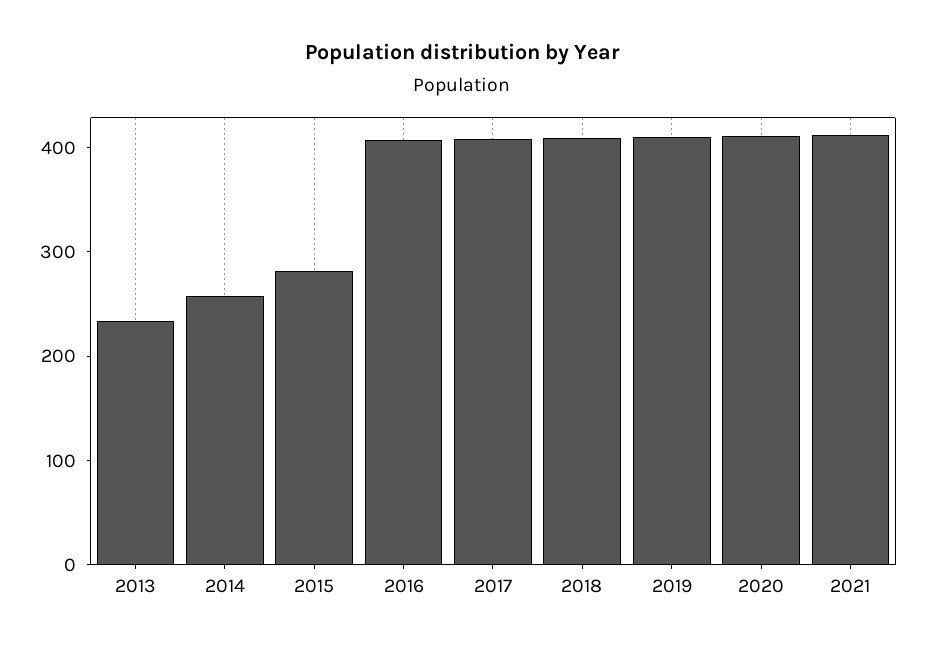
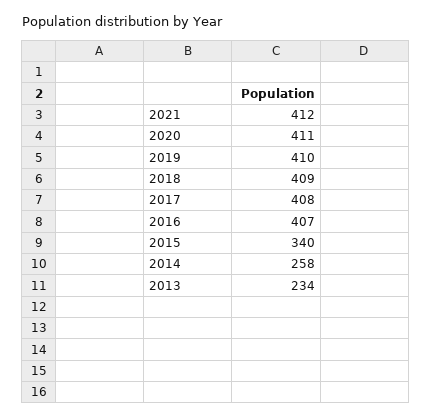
2015: 280 -> 340

